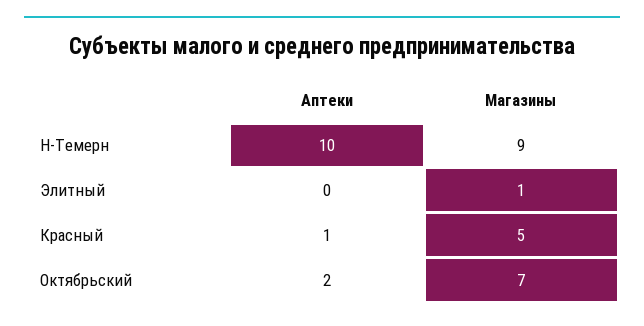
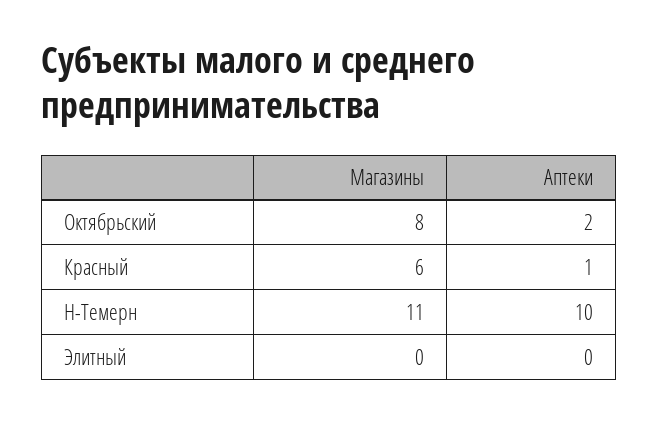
Магазины, Н-Темерн: 9 -> 11
Магазины, Элитный: 1 -> 0
Магазины, Красный: 5 -> 6
Магазины, Октябрьский: 7 -> 8

